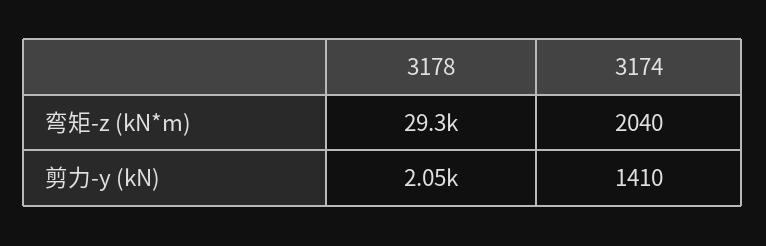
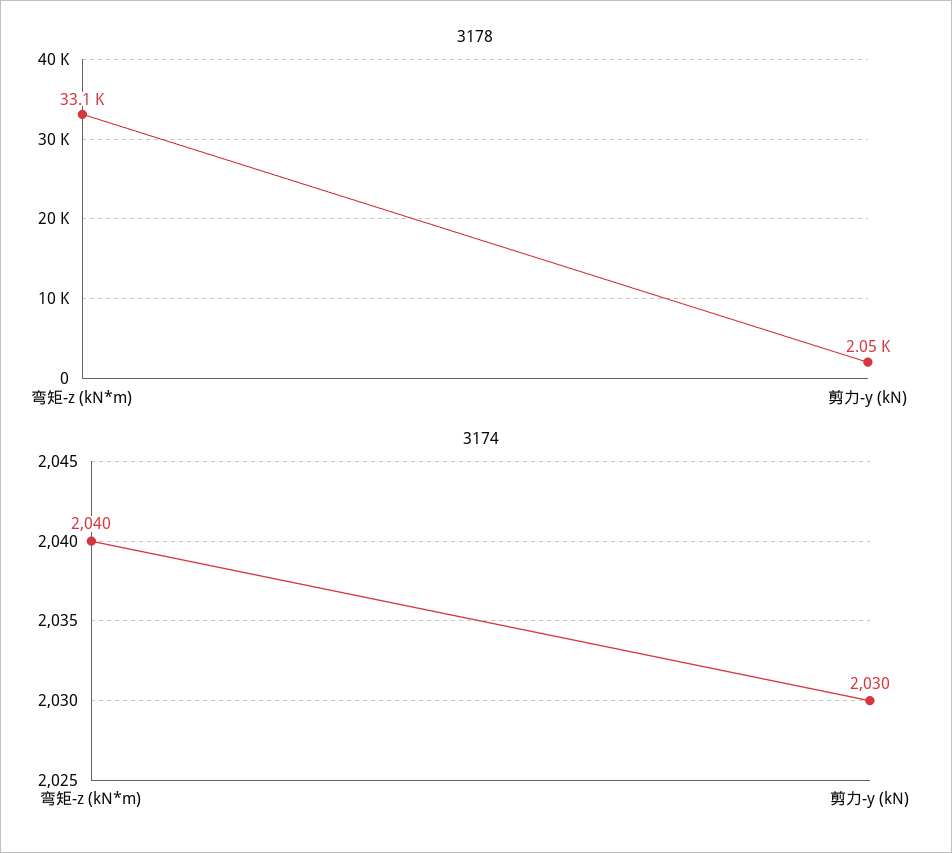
3178, 弯矩-z (kN*m): 29300 -> 33100
3174, 剪力-y (kN): 1410 -> 2030

